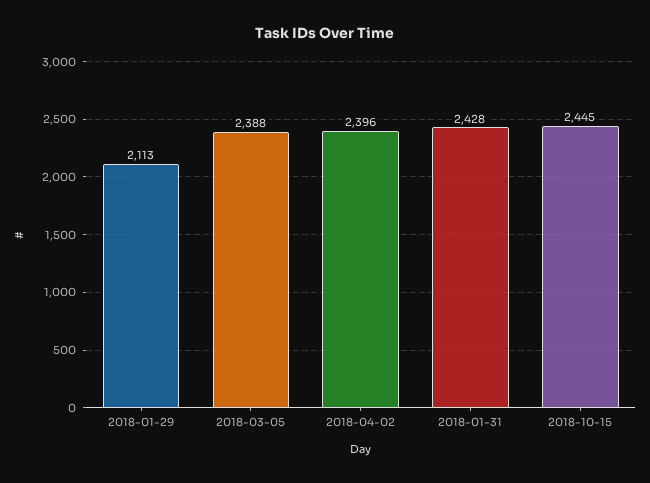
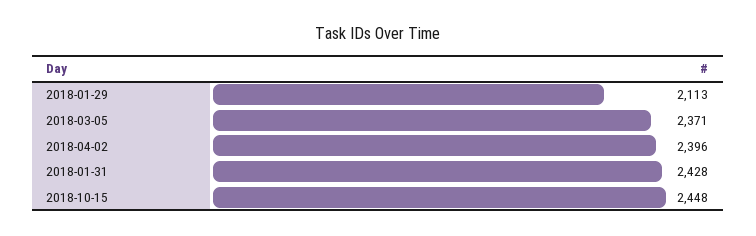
2018-03-05: 2388 -> 2371
2018-10-15: 2445 -> 2448

